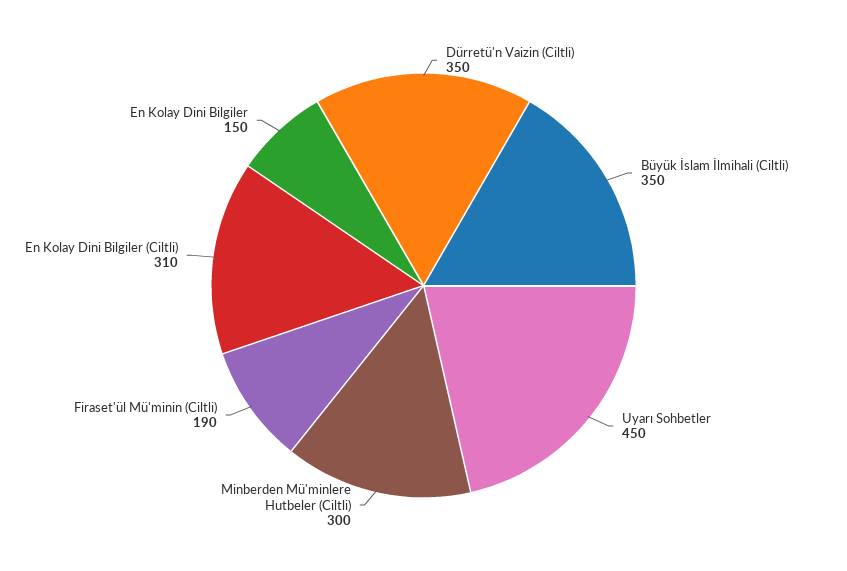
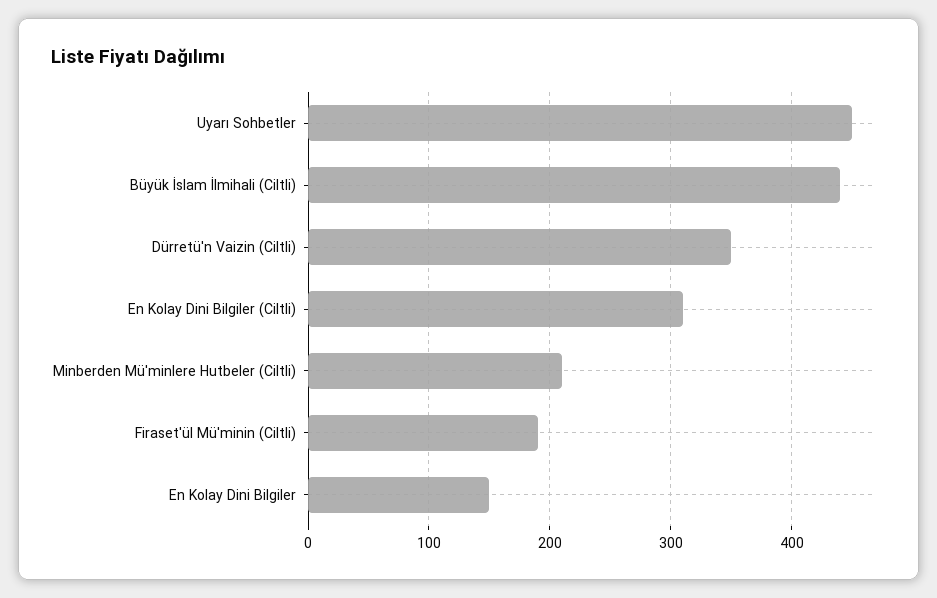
Büyük İslam İlmihali (Ciltli): 350 -> 440
Minberden Mü'minlere Hutbeler (Ciltli): 300 -> 210

